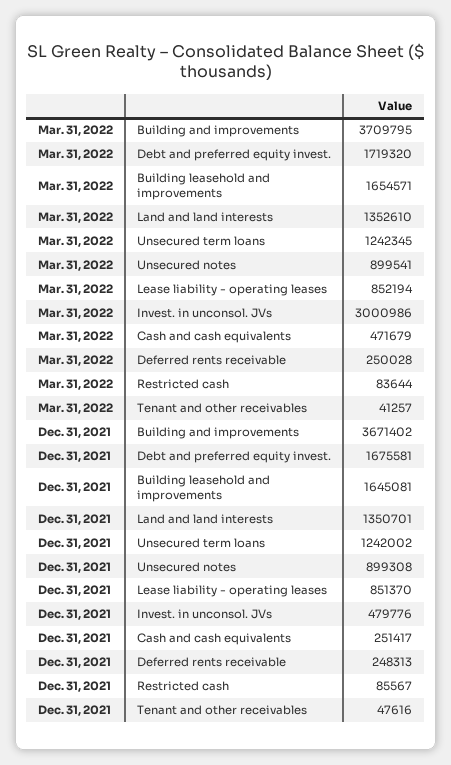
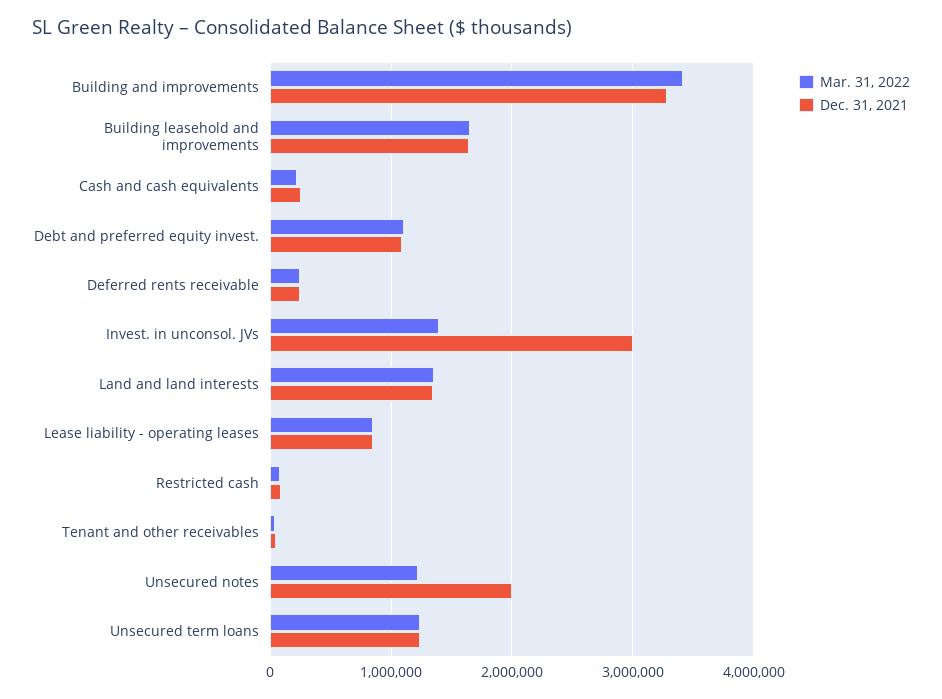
Mar. 31, 2022, Building and improvements: 3709795 -> 3400000
Mar. 31, 2022, Debt and preferred equity invest.: 1719320 -> 1100000
Mar. 31, 2022, Unsecured notes: 899541 -> 1200000
Mar. 31, 2022, Invest. in unconsol. JVs: 3000986 -> 1400000
Mar. 31, 2022, Cash and cash equivalents: 471679 -> 200000
Dec. 31, 2021, Building and improvements: 3671402 -> 3300000
Dec. 31, 2021, Debt and preferred equity invest.: 1675581 -> 1100000
Dec. 31, 2021, Unsecured notes: 899308 -> 2000000
Dec. 31, 2021, Invest. in unconsol. JVs: 479776 -> 3000000

